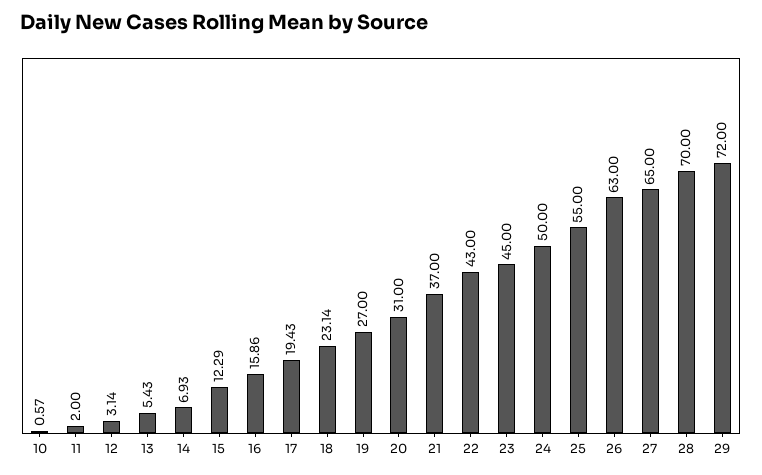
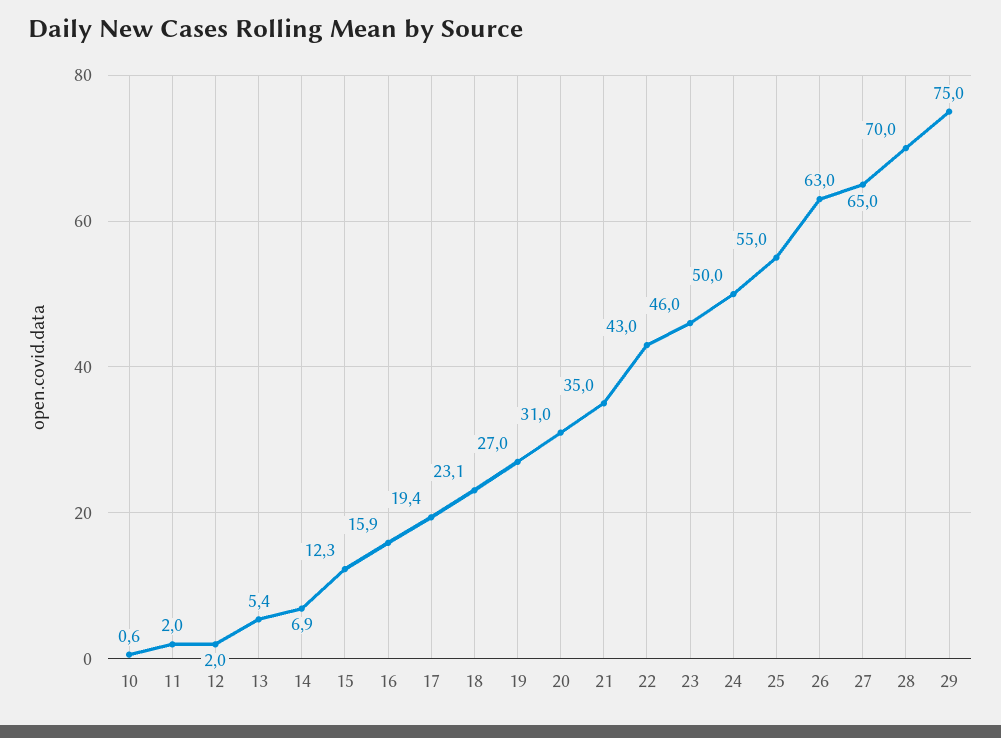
12: 3.14 -> 2
21: 37 -> 35
23: 45 -> 46
29: 72 -> 75

